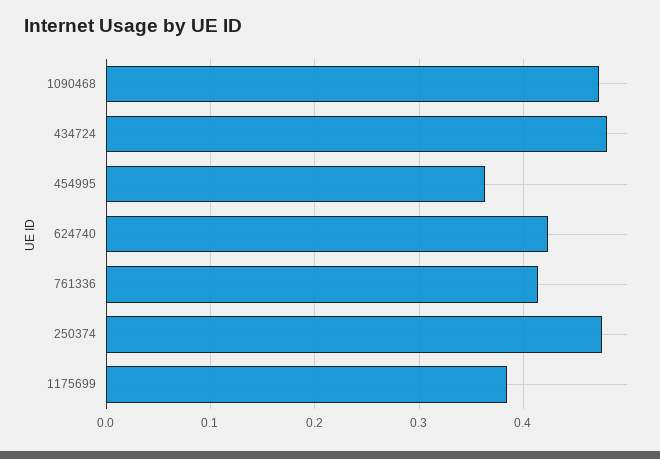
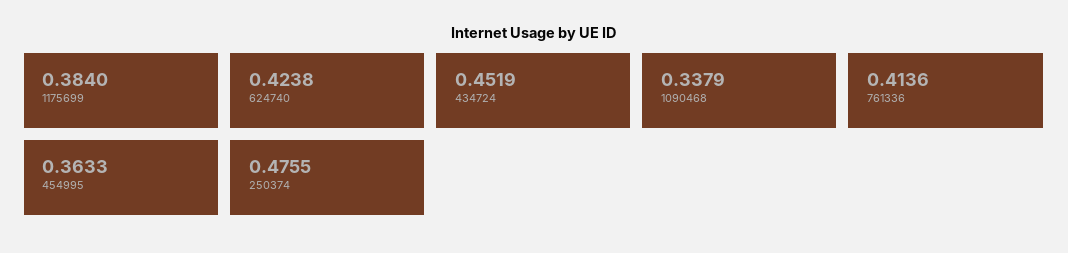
1090468: 0.47 -> 0.3379
434724: 0.48 -> 0.4519

